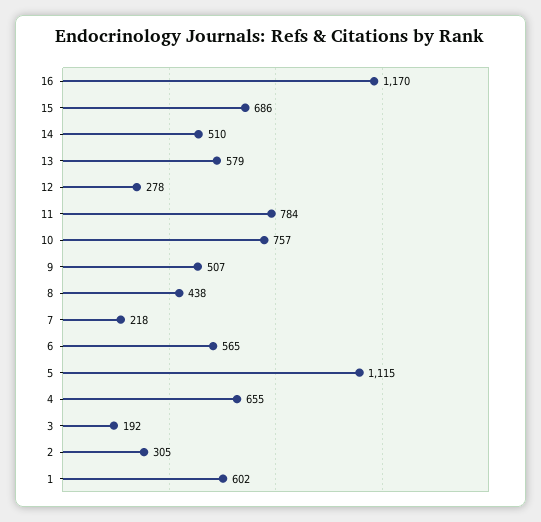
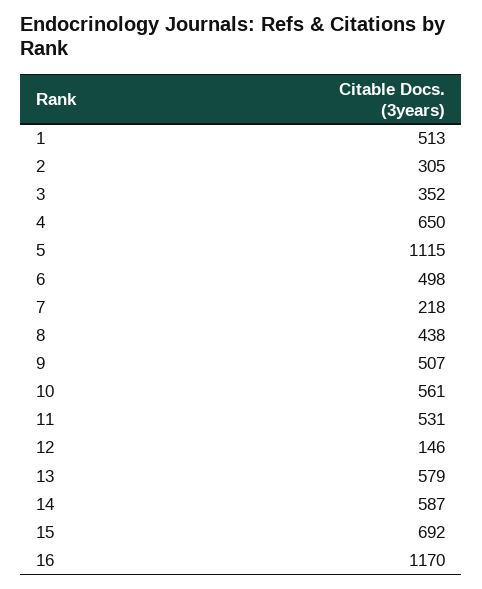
15: 686 -> 692
14: 510 -> 587
12: 278 -> 146
11: 784 -> 531
10: 757 -> 561
6: 565 -> 498
4: 655 -> 650
3: 192 -> 352
1: 602 -> 513

